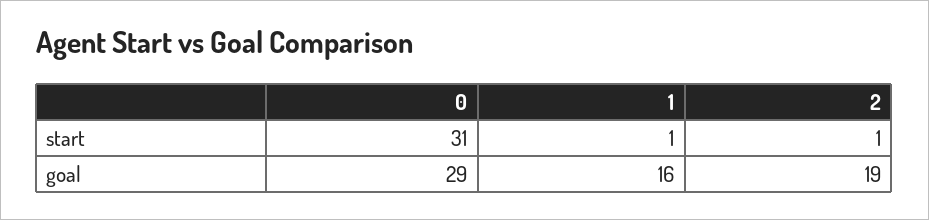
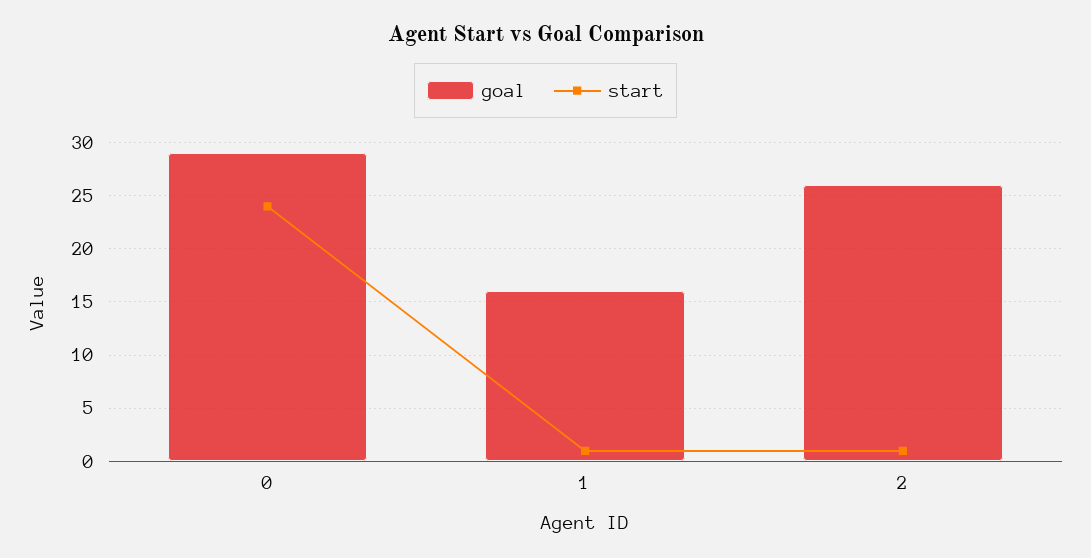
start, 0: 31 -> 24
goal, 2: 19 -> 26

